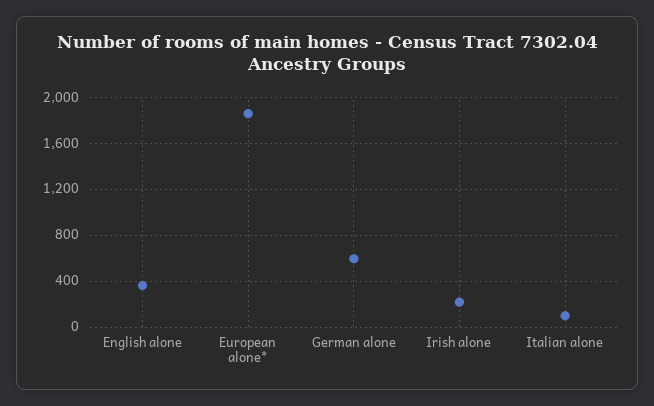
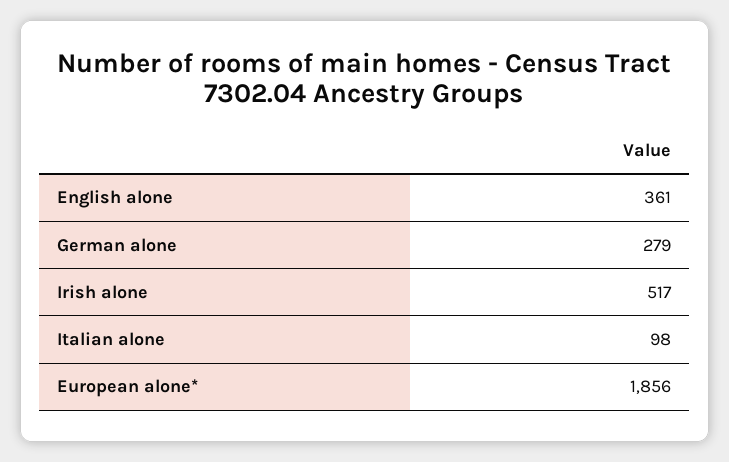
German alone: 600 -> 279
Irish alone: 200 -> 517

